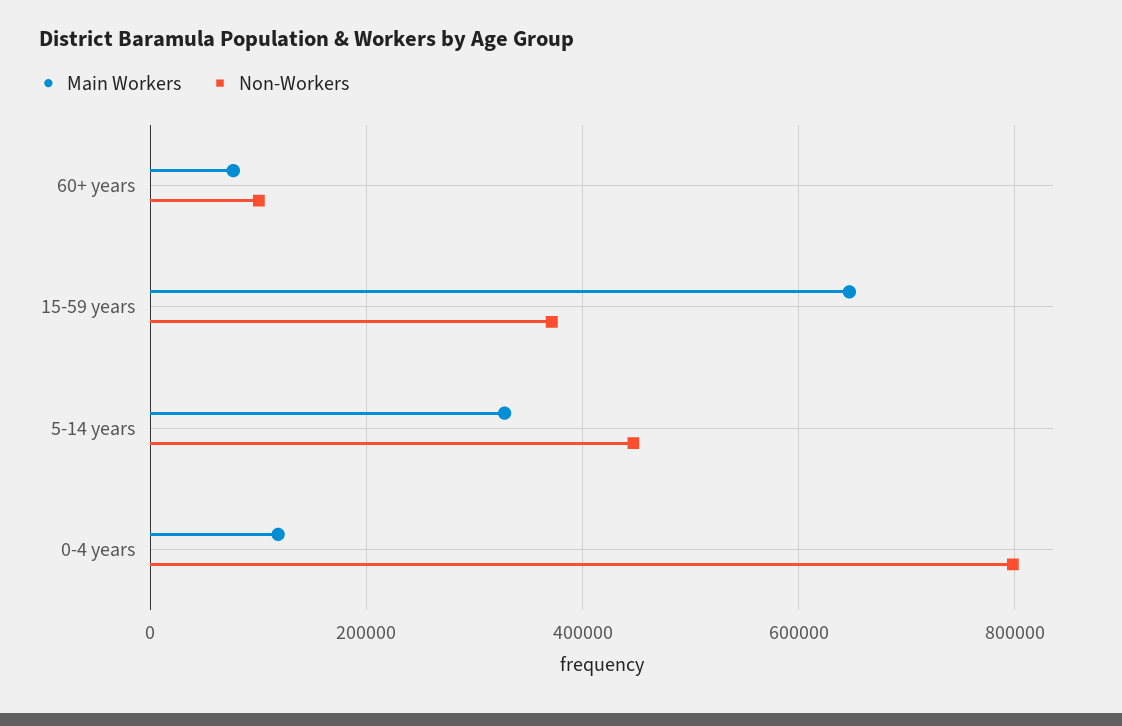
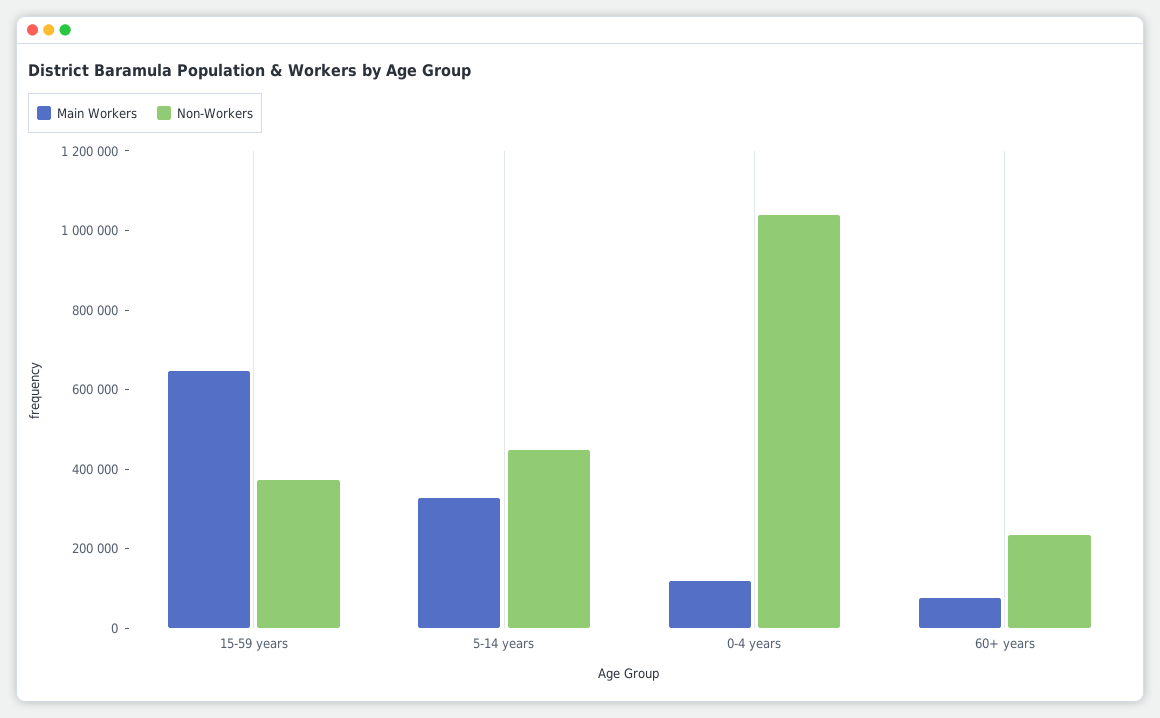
Non-Workers, 60+ years: 100000 -> 250000
Non-Workers, 0-4 years: 800000 -> 1050000

